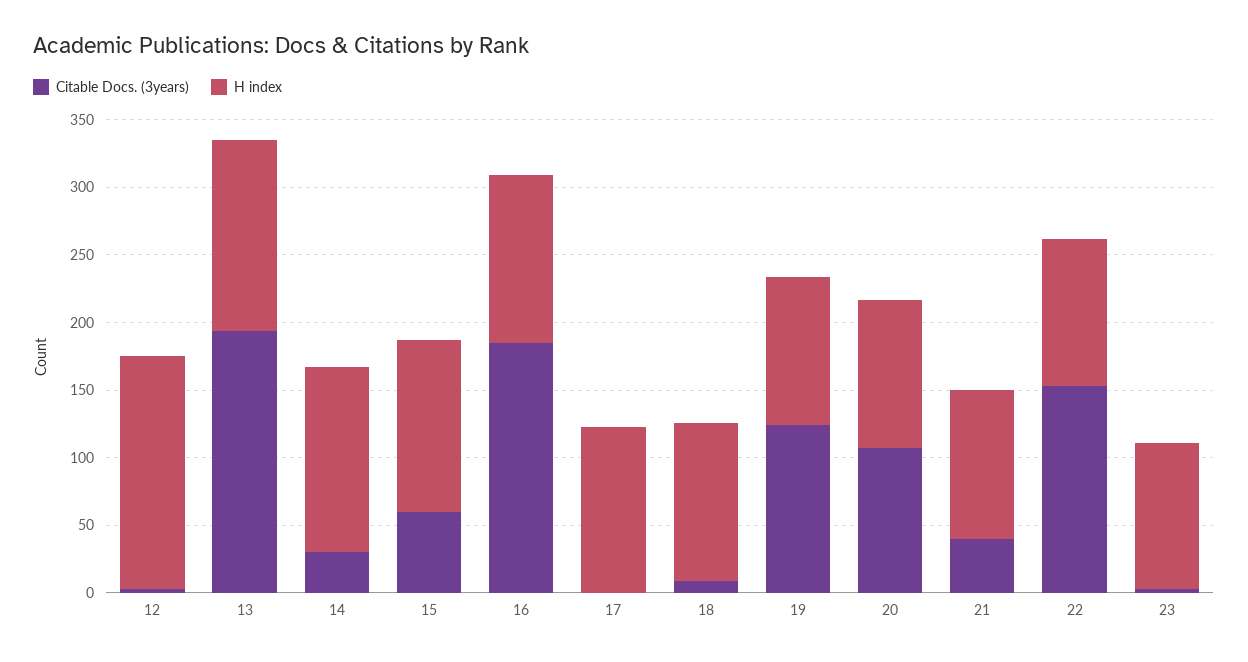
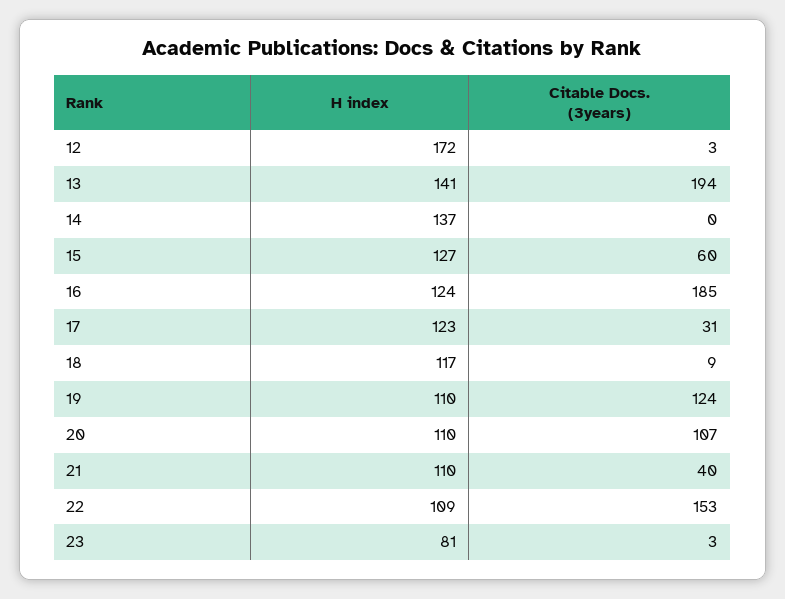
Citable Docs. (3years), 14: 30 -> 0
Citable Docs. (3years), 17: 0 -> 31
H index, 23: 110 -> 81

